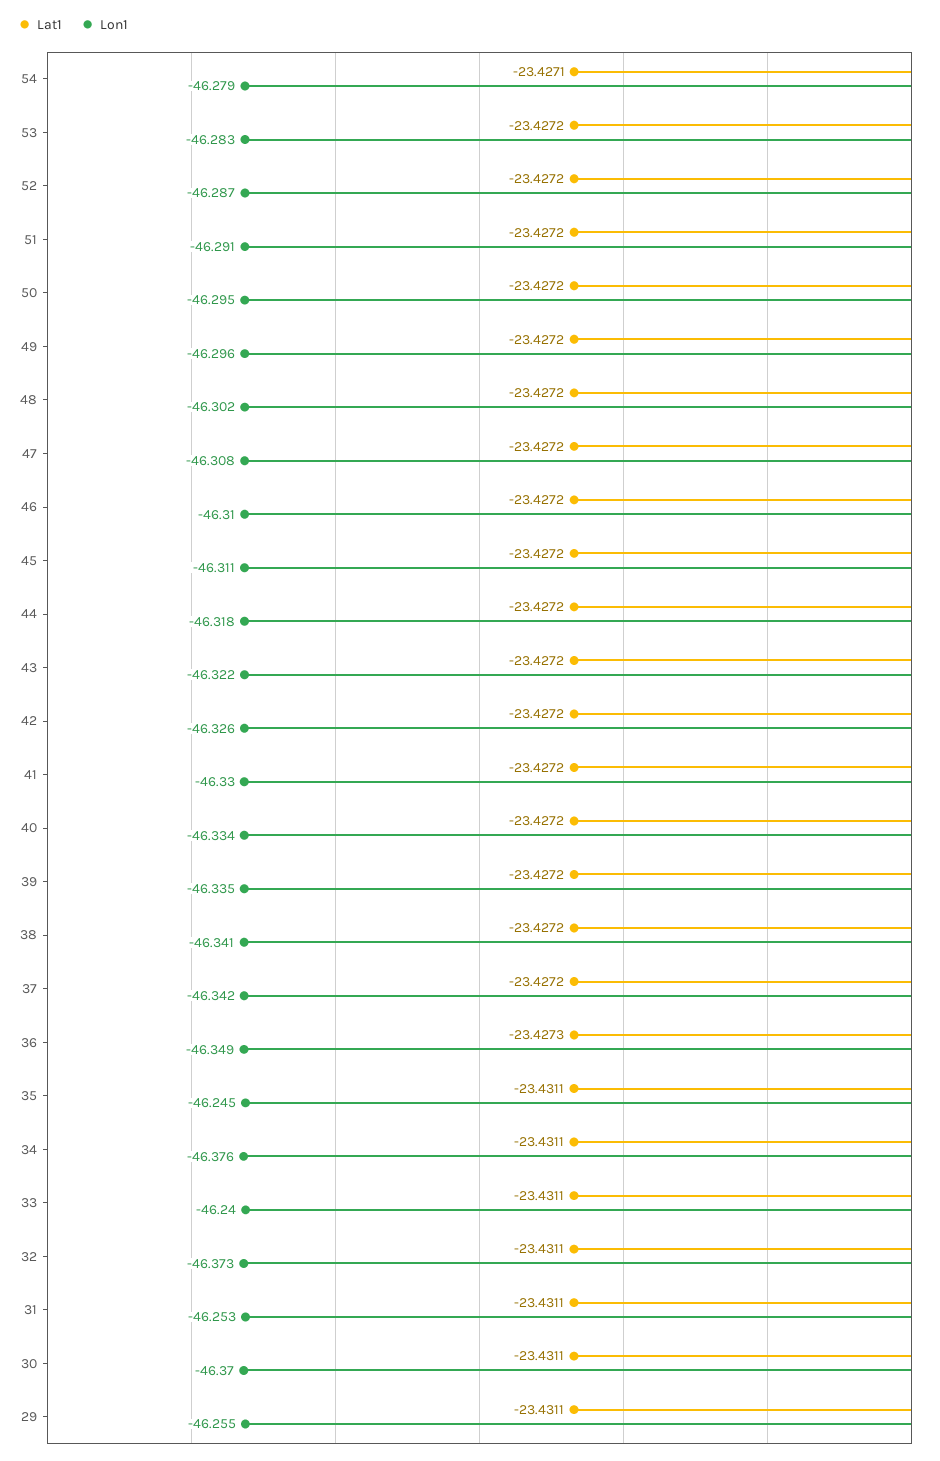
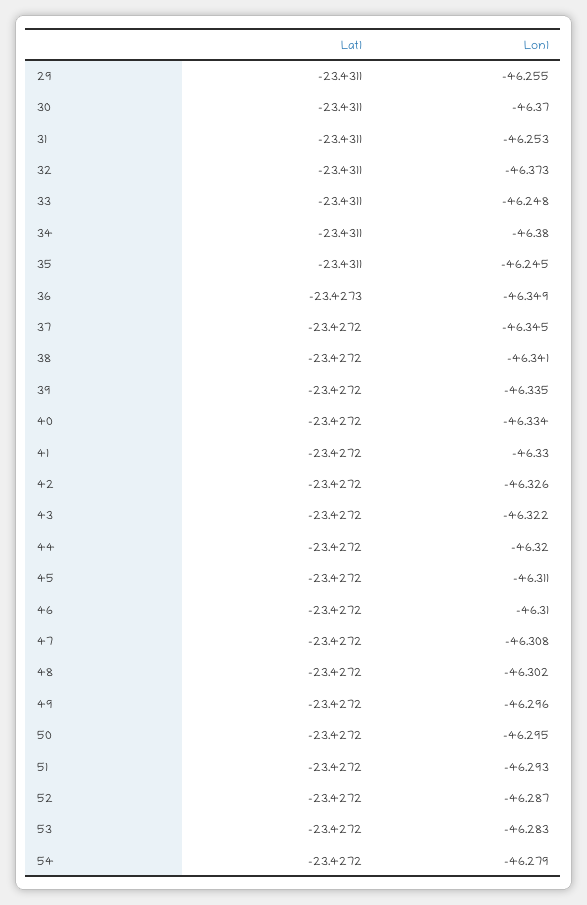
Lat1, 54: -23.4271 -> -23.4272
Lon1, 51: -46.291 -> -46.293
Lon1, 44: -46.318 -> -46.32
Lon1, 37: -46.342 -> -46.345
Lon1, 34: -46.376 -> -46.38
Lon1, 33: -46.24 -> -46.248

